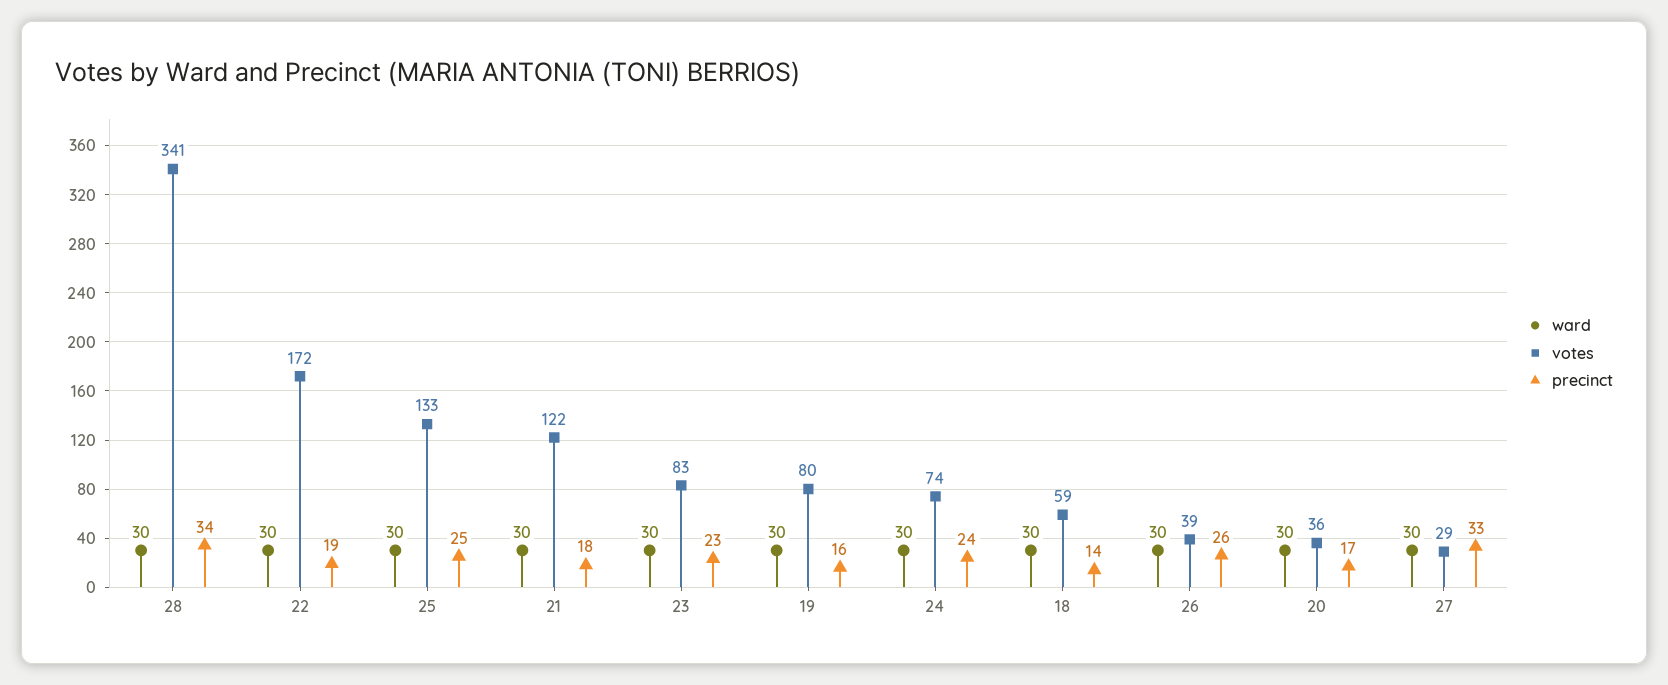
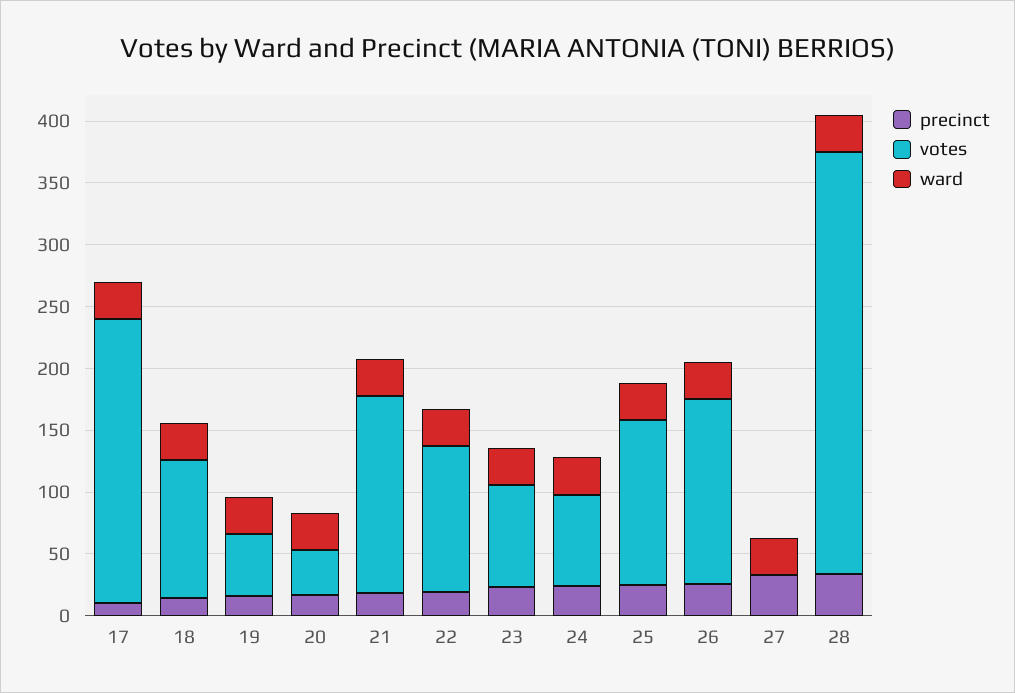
votes, 22: 172 -> 120
votes, 21: 122 -> 160
votes, 19: 80 -> 50
votes, 18: 59 -> 110
votes, 26: 39 -> 150
votes, 27: 29 -> 0
precinct, 17: none -> 10
votes, 17: none -> 230
ward, 17: none -> 30

